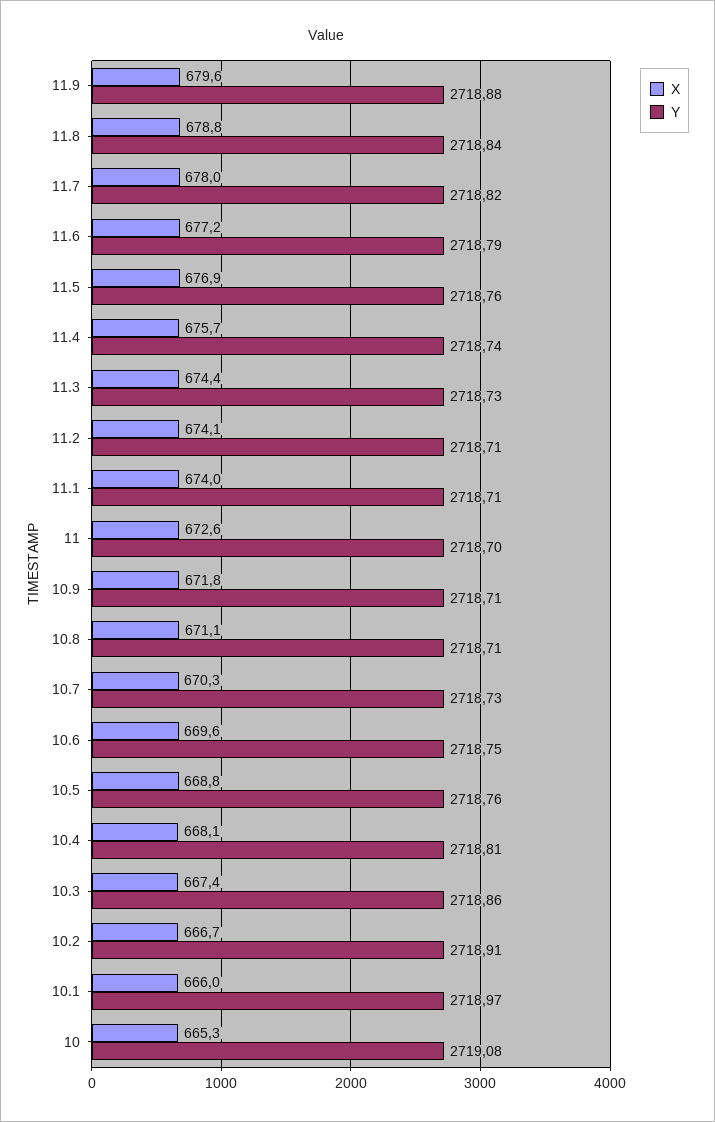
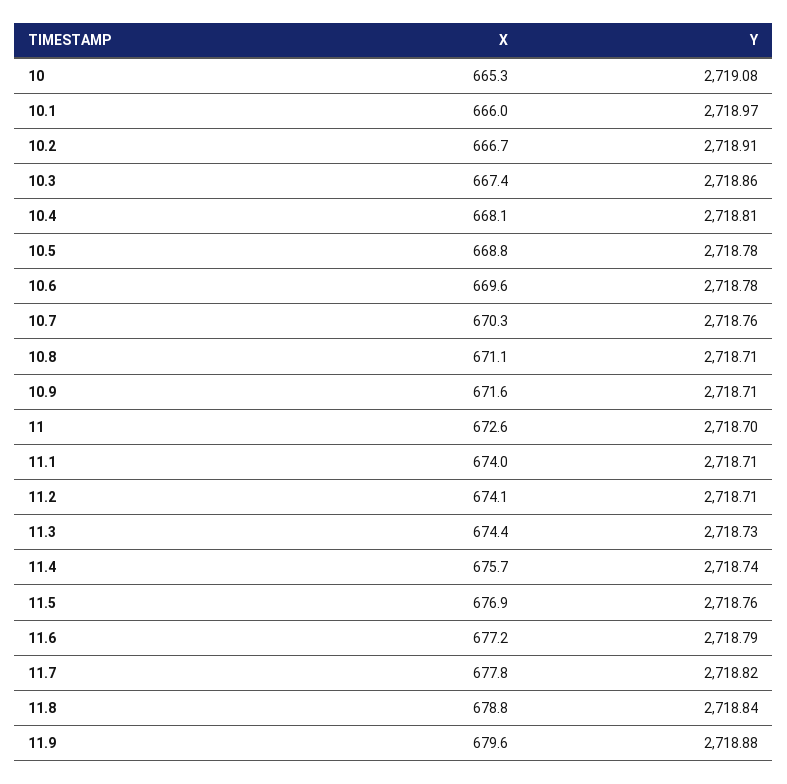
X, 11.7: 678 -> 677.8
X, 10.9: 671.8 -> 671.6
Y, 10.7: 2718.73 -> 2718.76
Y, 10.6: 2718.75 -> 2718.78
Y, 10.5: 2718.76 -> 2718.78

